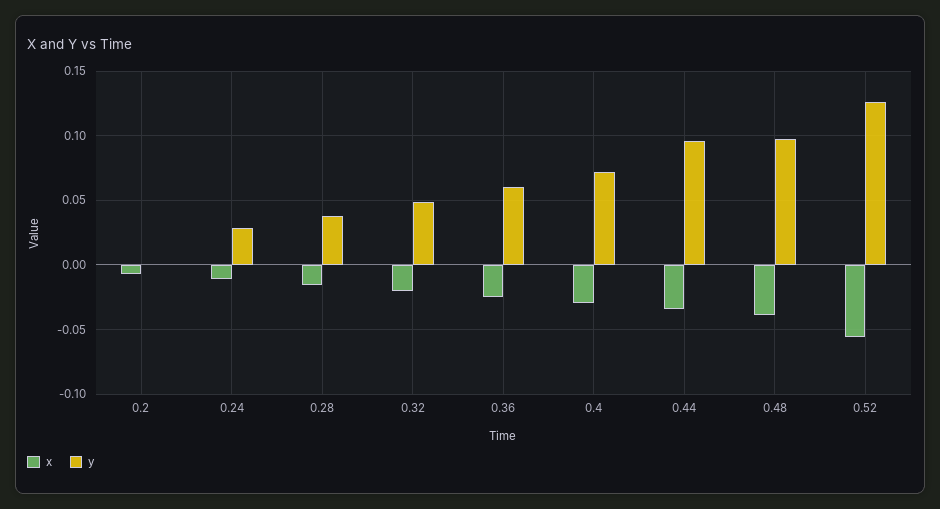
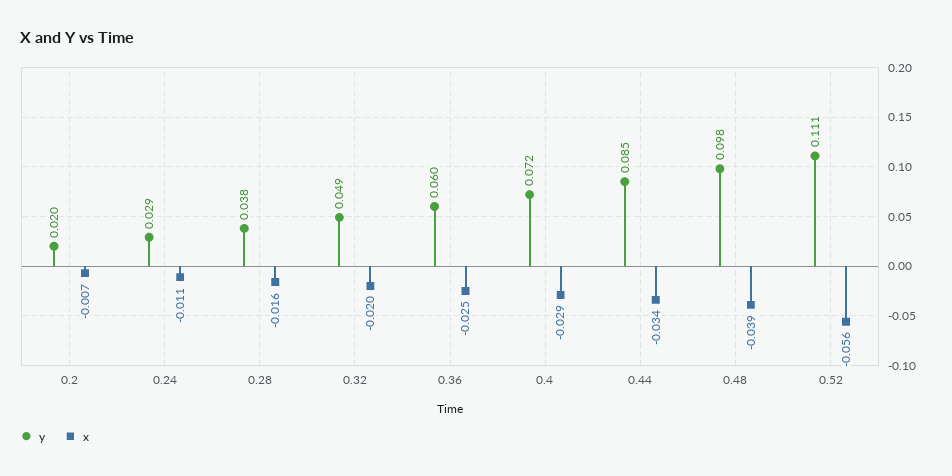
y, 0.2: 0 -> 0.02
y, 0.44: 0.095 -> 0.085
y, 0.52: 0.125 -> 0.111

